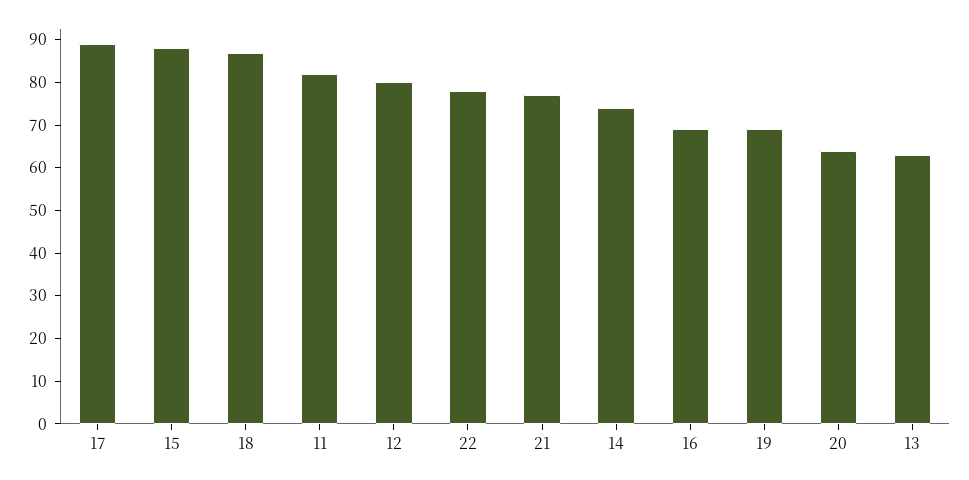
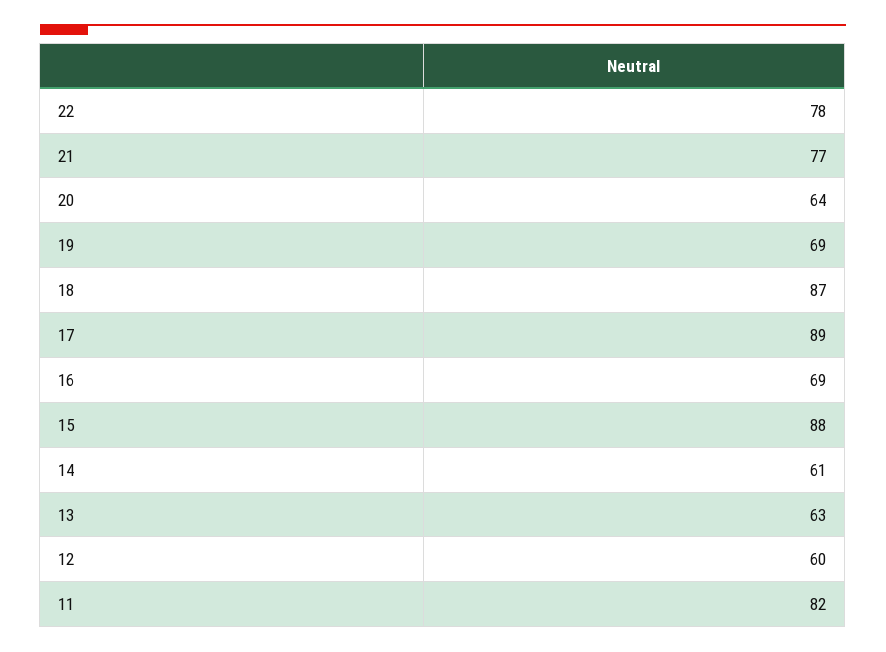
12: 80 -> 60
14: 75 -> 61

